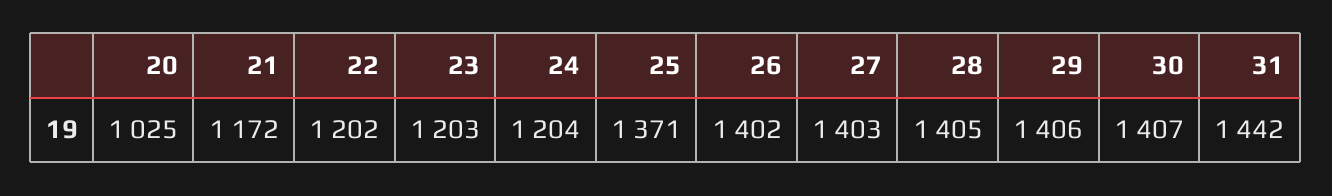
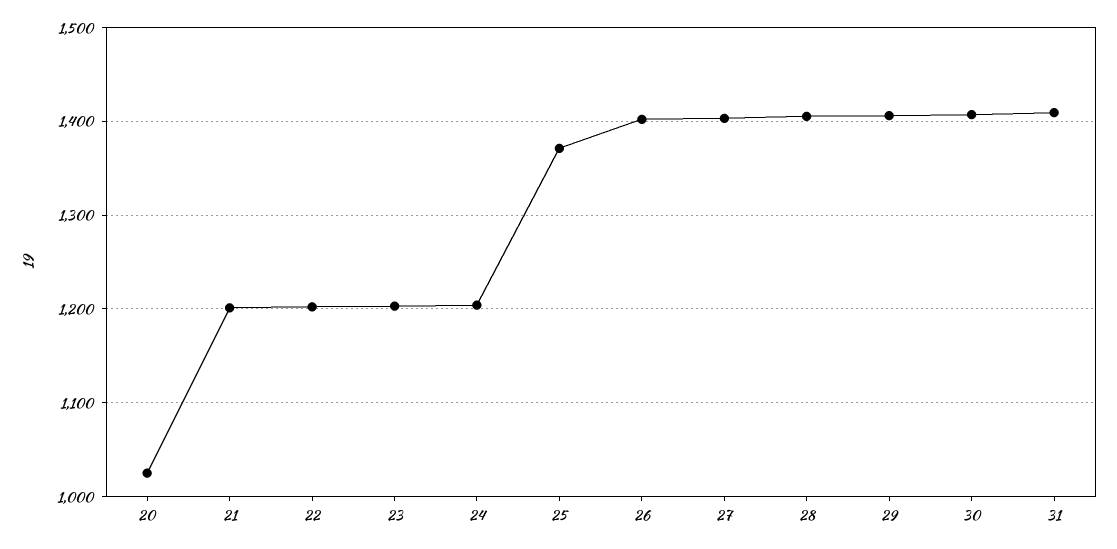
21: 1172 -> 1200
31: 1442 -> 1410

